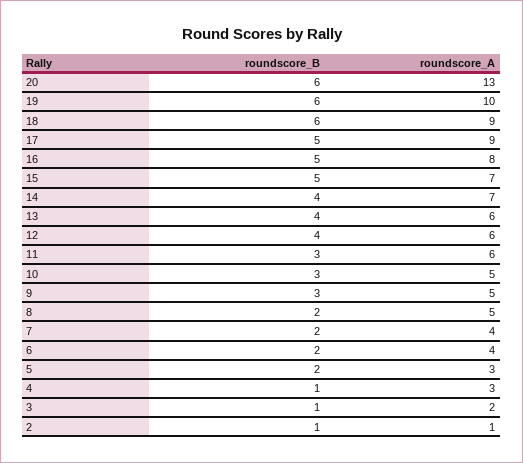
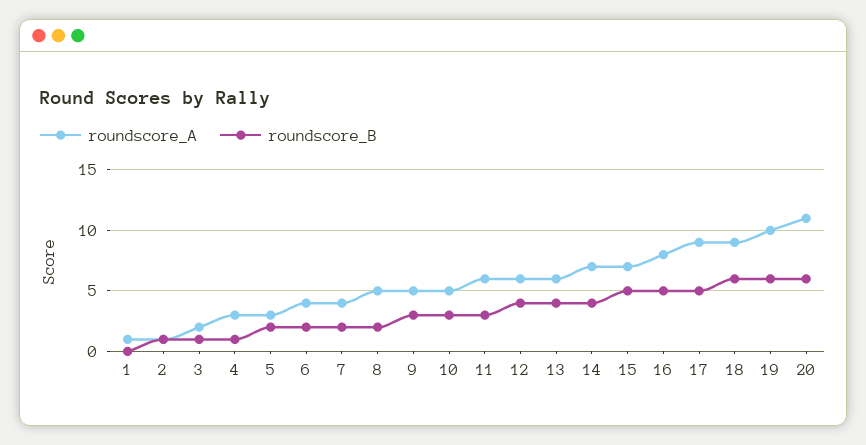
roundscore_A, 20: 13 -> 11
roundscore_A, 1: none -> 1
roundscore_B, 1: none -> 0

